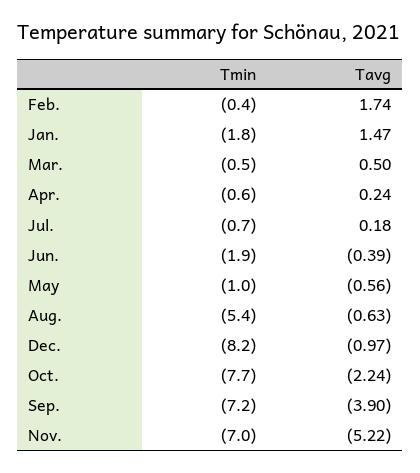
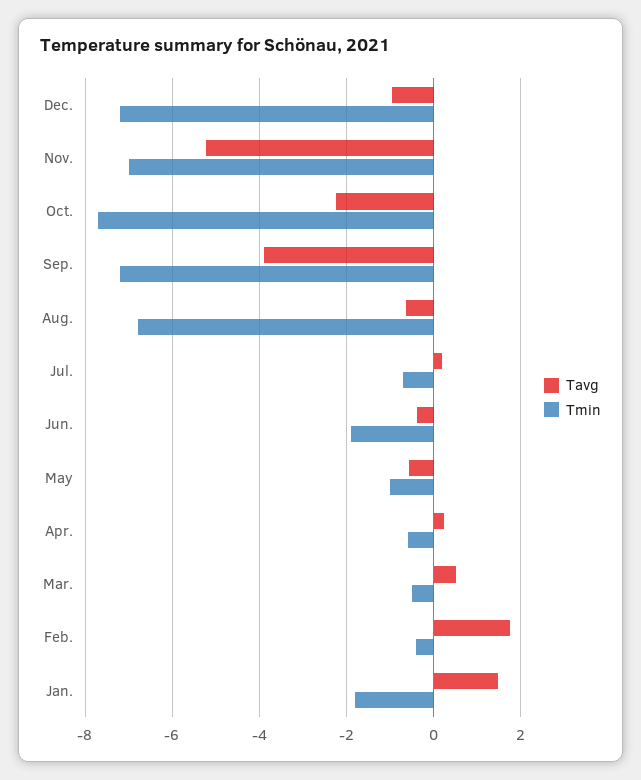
Tmin, Aug.: -5.4 -> -6.8
Tmin, Dec.: -8.2 -> -7.2

